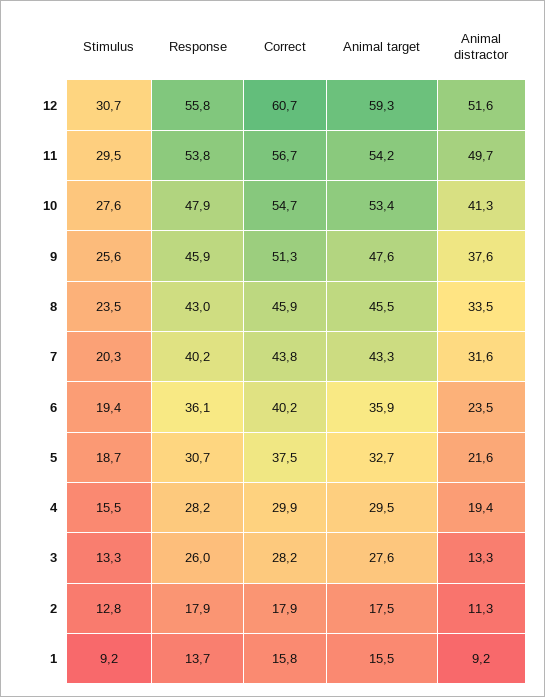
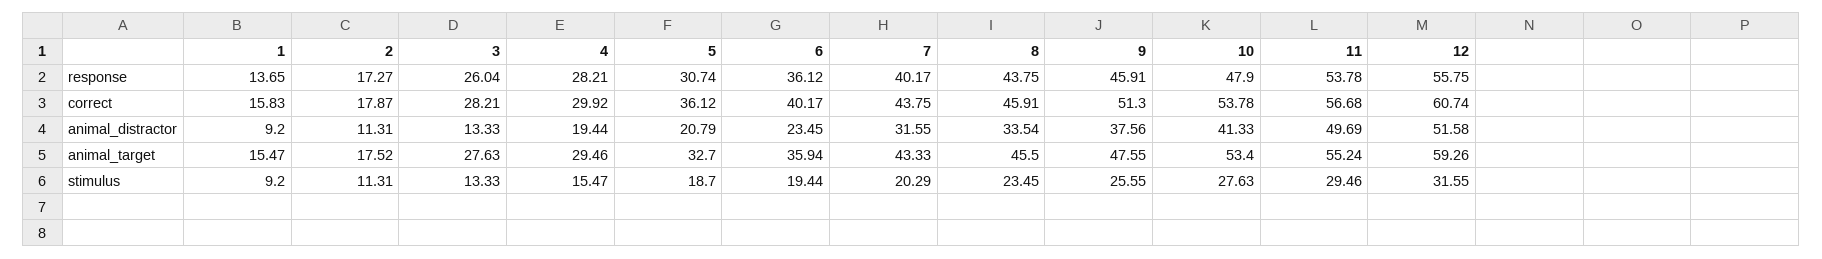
Stimulus, 12: 30.7 -> 31.55
Animal target, 11: 54.2 -> 55.24
Correct, 10: 54.7 -> 53.78
Response, 8: 43 -> 43.75
Correct, 5: 37.5 -> 36.12
Animal distractor, 5: 21.6 -> 20.79
Stimulus, 2: 12.8 -> 11.31
Response, 2: 17.9 -> 17.27

